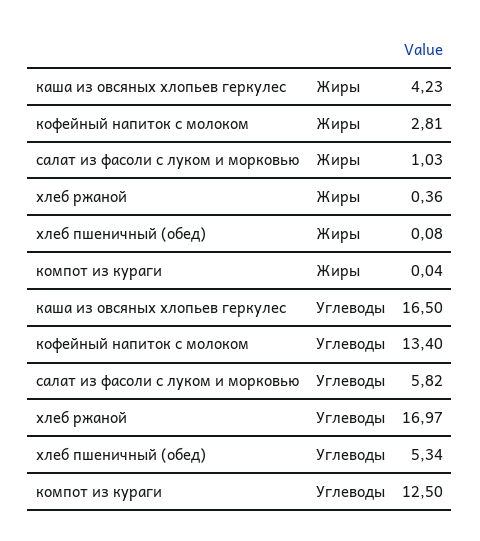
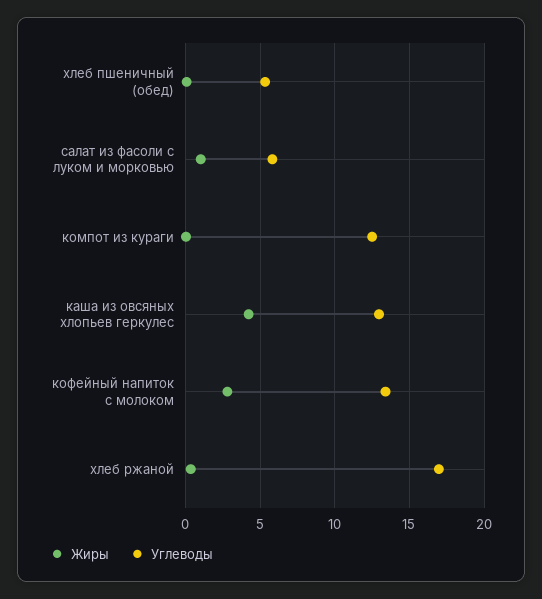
Углеводы, каша из овсяных хлопьев геркулес: 16.5 -> 13

